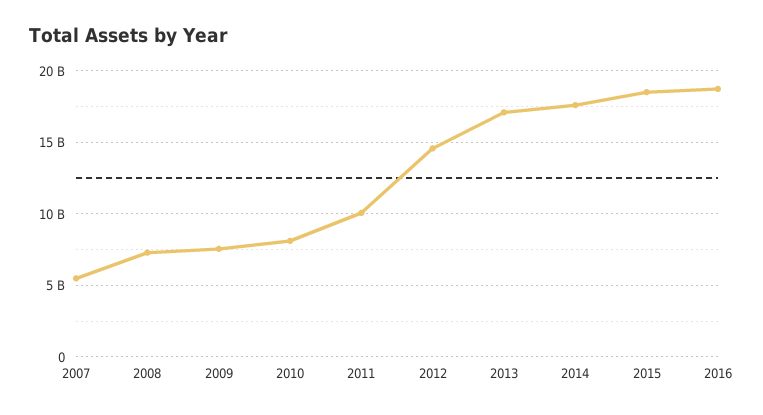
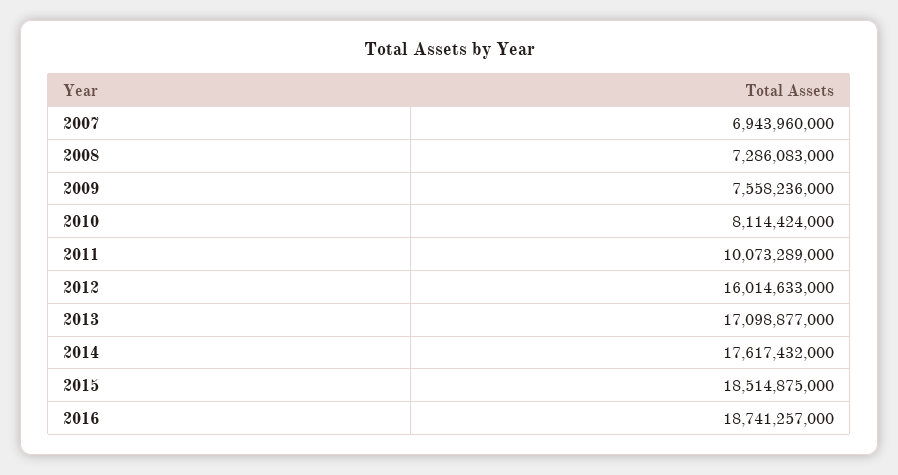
2007: 5500000000 -> 6943960000
2012: 14500000000 -> 16014633000

